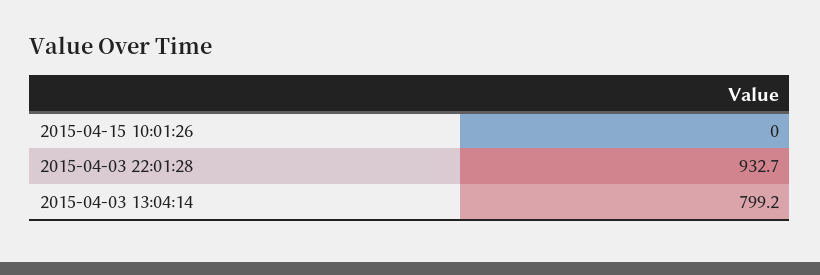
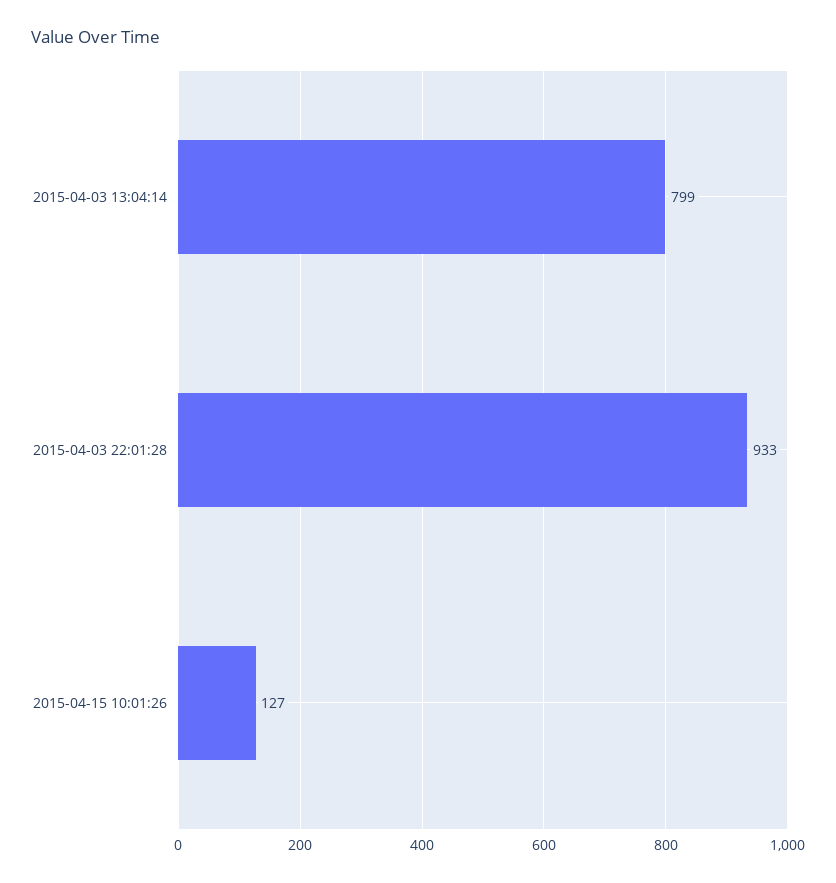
2015-04-15 10:01:26: 0 -> 127

